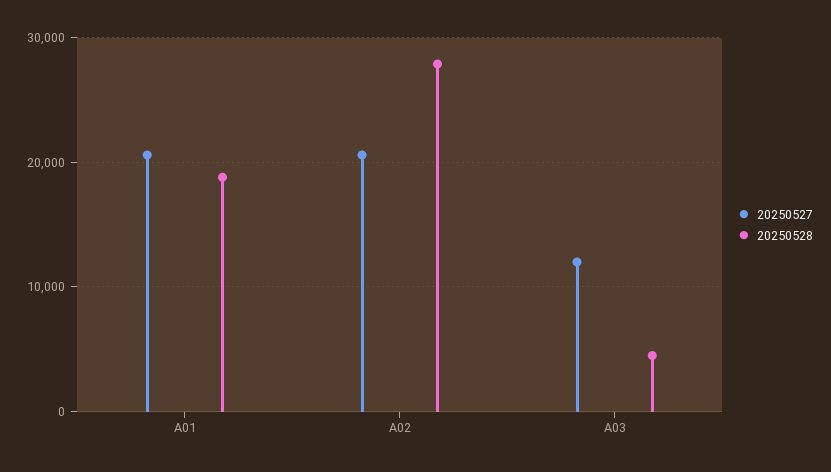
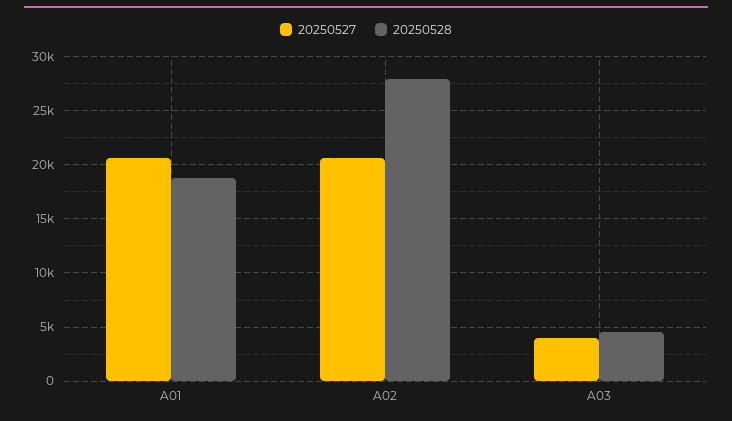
20250527, A03: 12000 -> 4000

